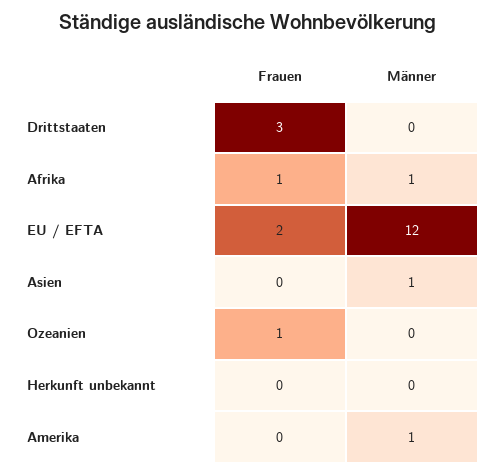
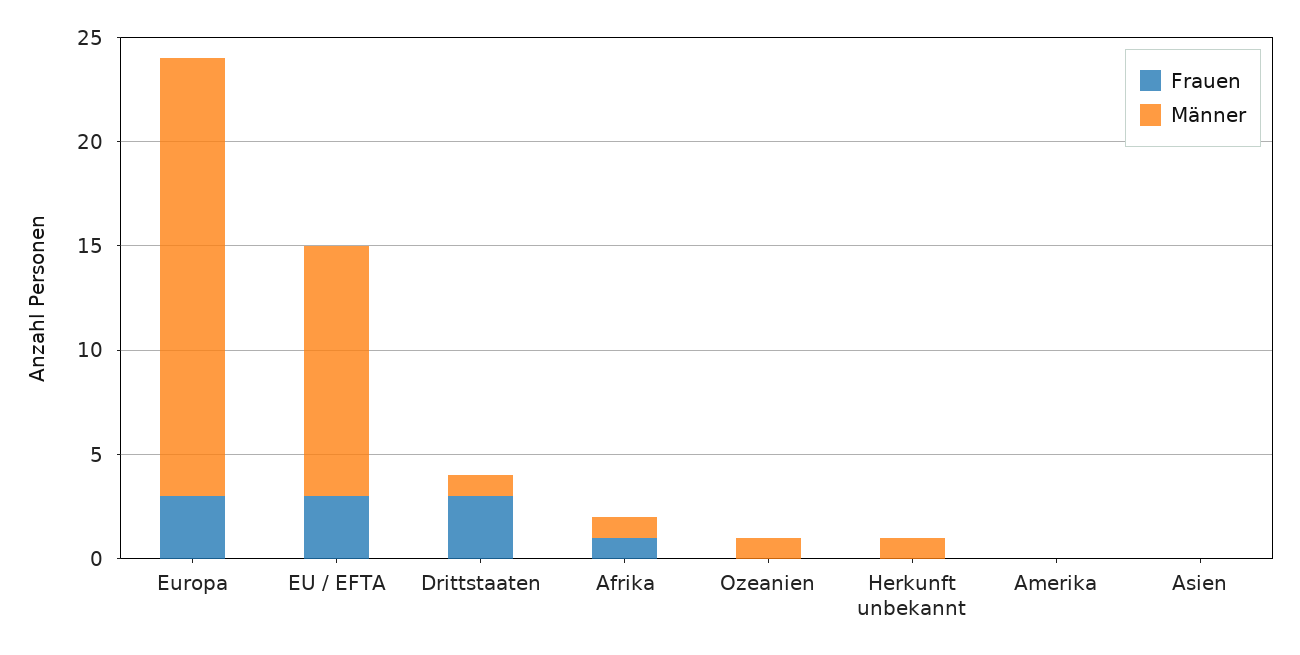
Männer, Drittstaaten: 0 -> 1
Frauen, EU / EFTA: 2 -> 3
Männer, Asien: 1 -> 0
Frauen, Ozeanien: 1 -> 0
Männer, Ozeanien: 0 -> 1
Männer, Herkunft unbekannt: 0 -> 1
Männer, Amerika: 1 -> 0
Frauen, Europa: none -> 3
Männer, Europa: none -> 21

